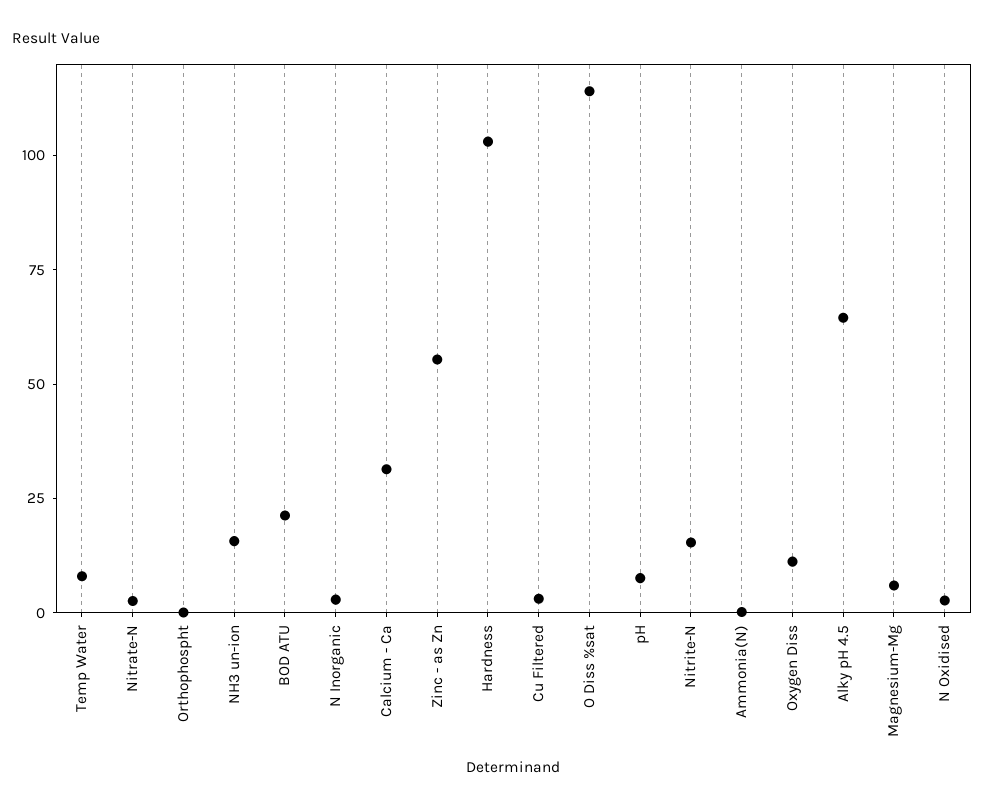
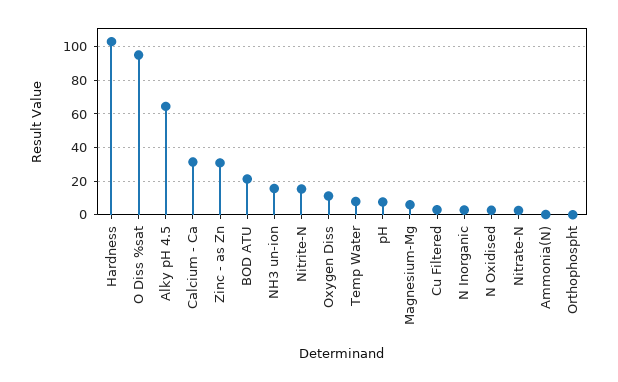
Zinc - as Zn: 55 -> 30
O Diss %sat: 115 -> 95

